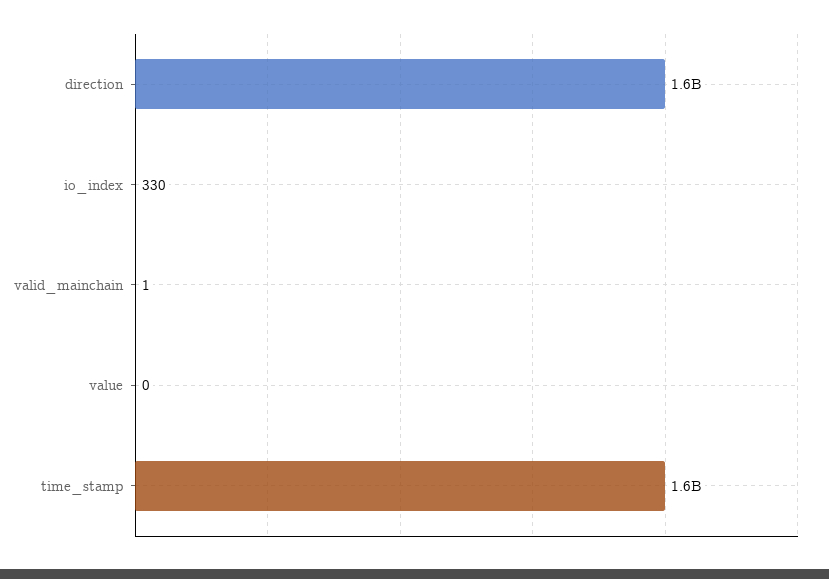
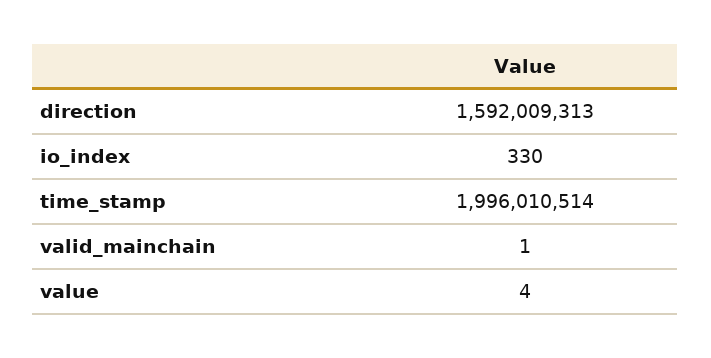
value: 0 -> 4
time_stamp: 1600000000 -> 1996010514

